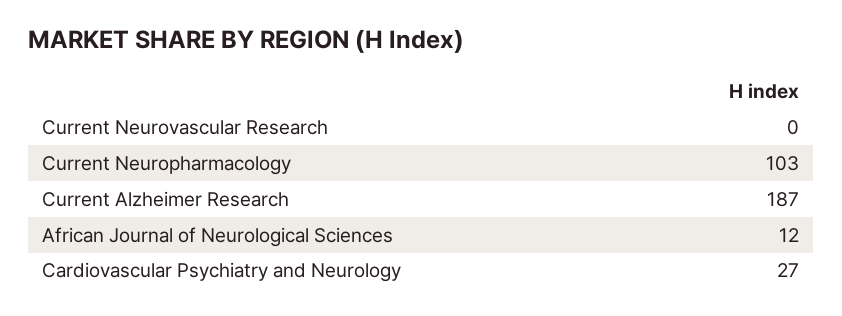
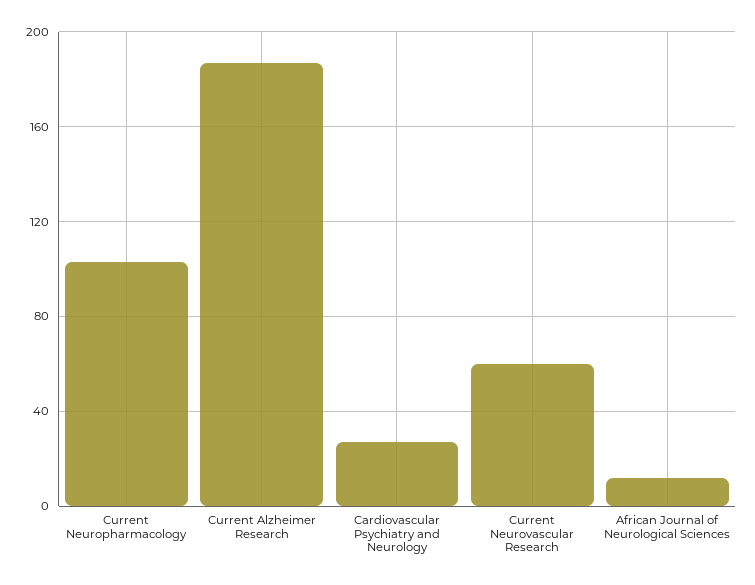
Current Neurovascular Research: 0 -> 60

